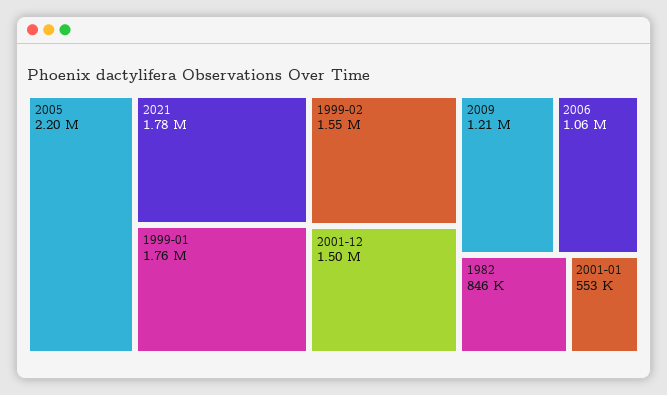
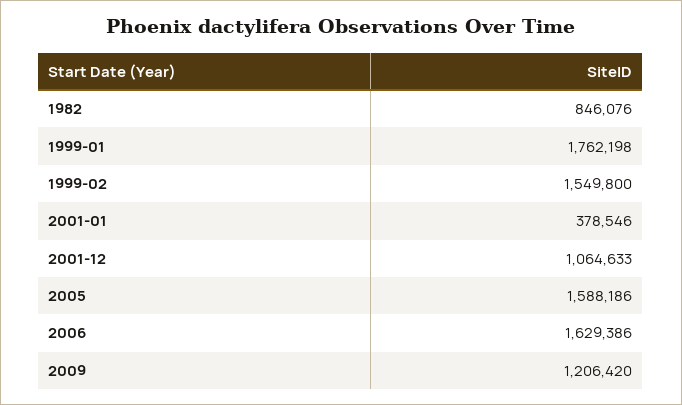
2005: 2200000 -> 1588186
2021: 1780000 -> none
2001-12: 1500000 -> 1064633
2006: 1060000 -> 1629386
2001-01: 553000 -> 378546

